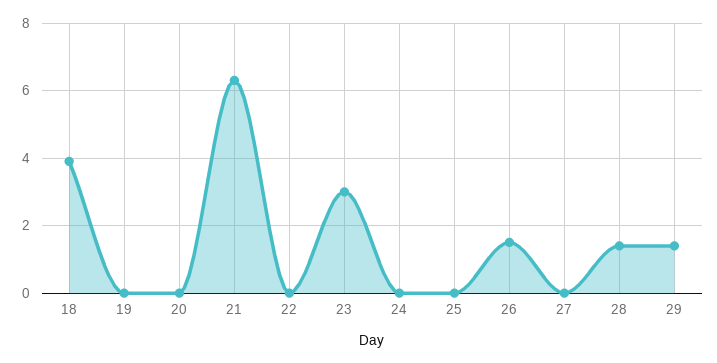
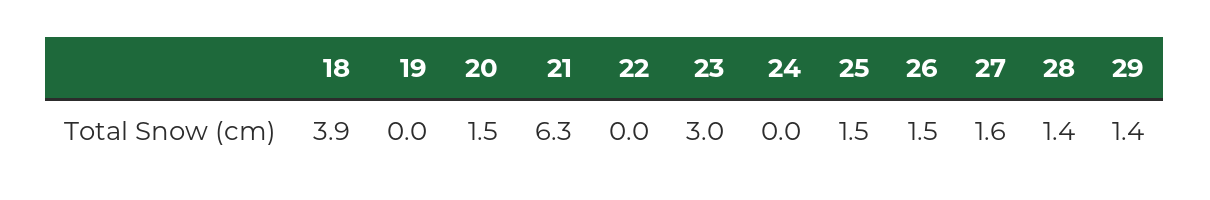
20: 0 -> 1.5
25: 0 -> 1.5
27: 0 -> 1.6

